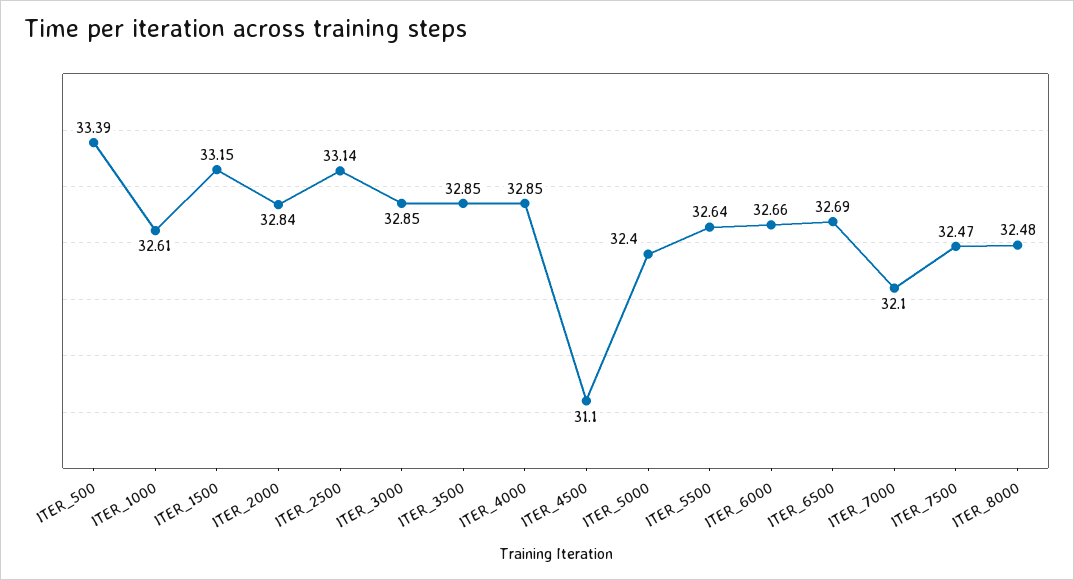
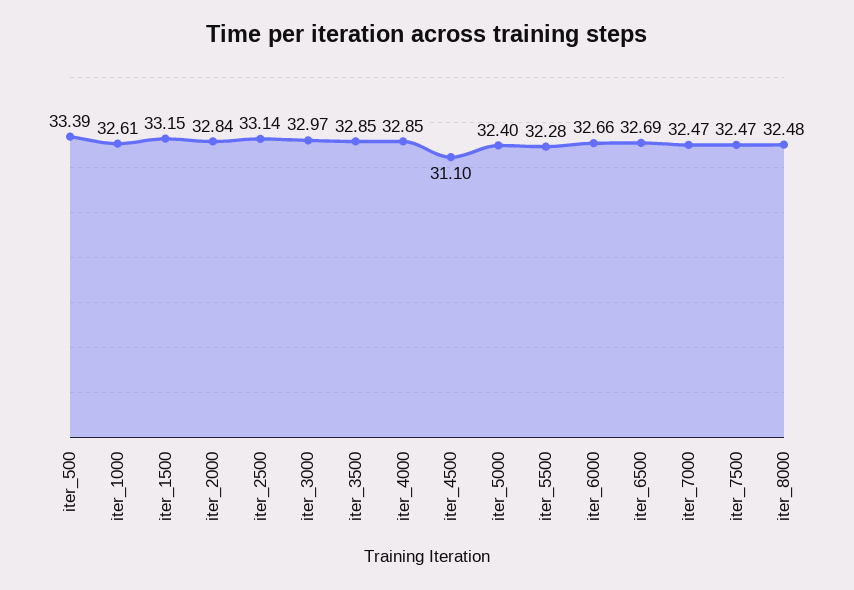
ITER_3000: 32.85 -> 32.97
ITER_5500: 32.64 -> 32.28
ITER_7000: 32.1 -> 32.47

